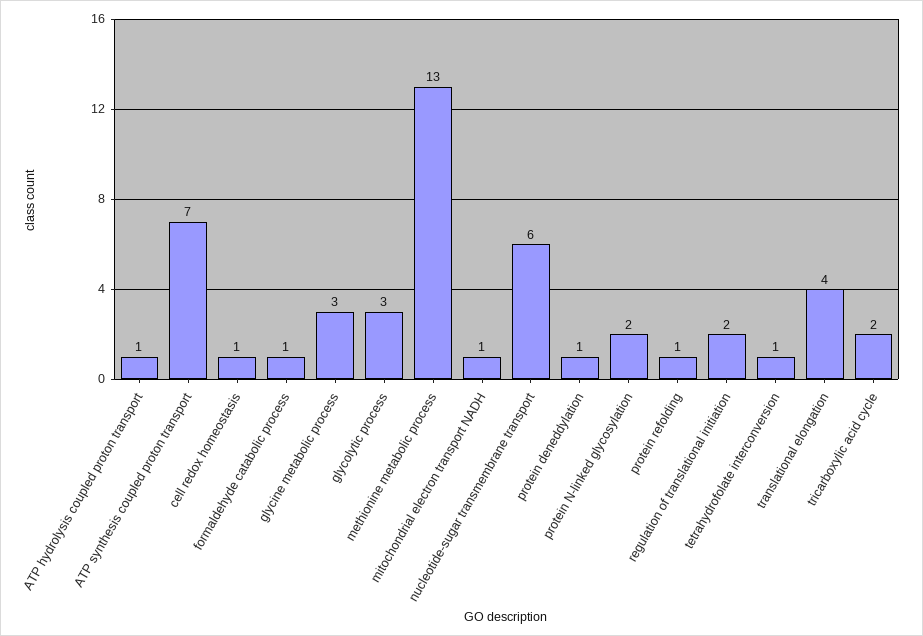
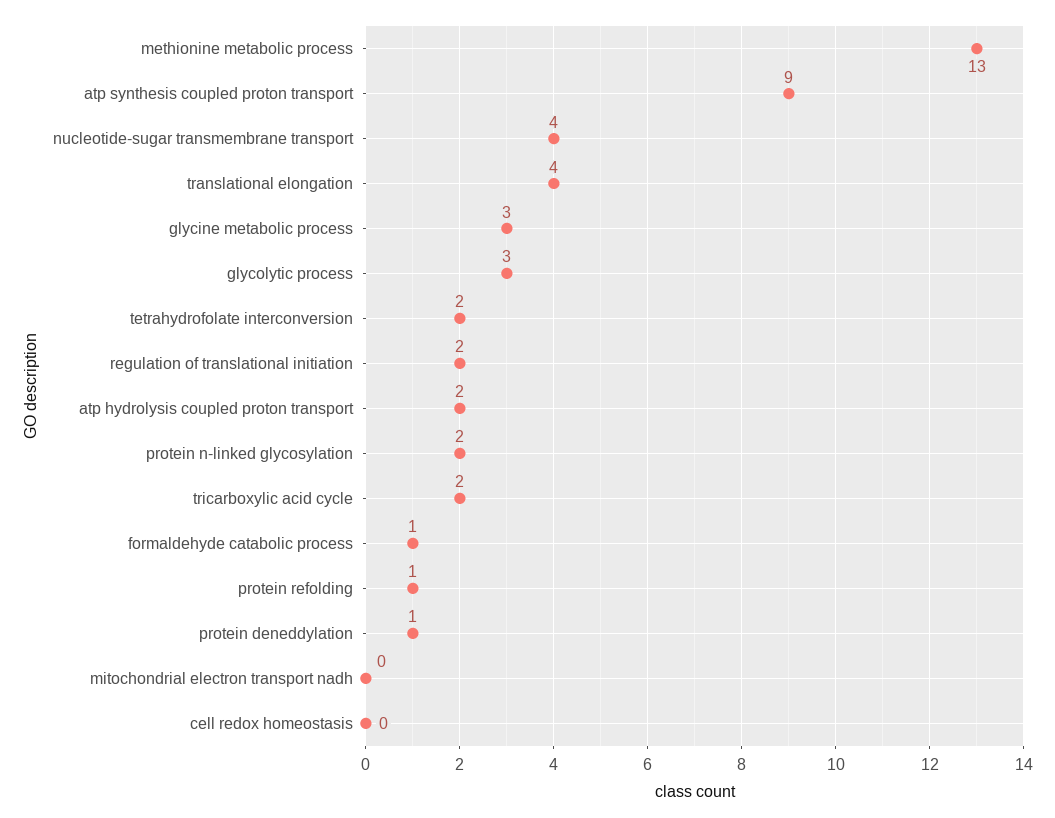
ATP hydrolysis coupled proton transport: 1 -> 2
ATP synthesis coupled proton transport: 7 -> 9
cell redox homeostasis: 1 -> 0
mitochondrial electron transport NADH: 1 -> 0
nucleotide-sugar transmembrane transport: 6 -> 4
tetrahydrofolate interconversion: 1 -> 2

